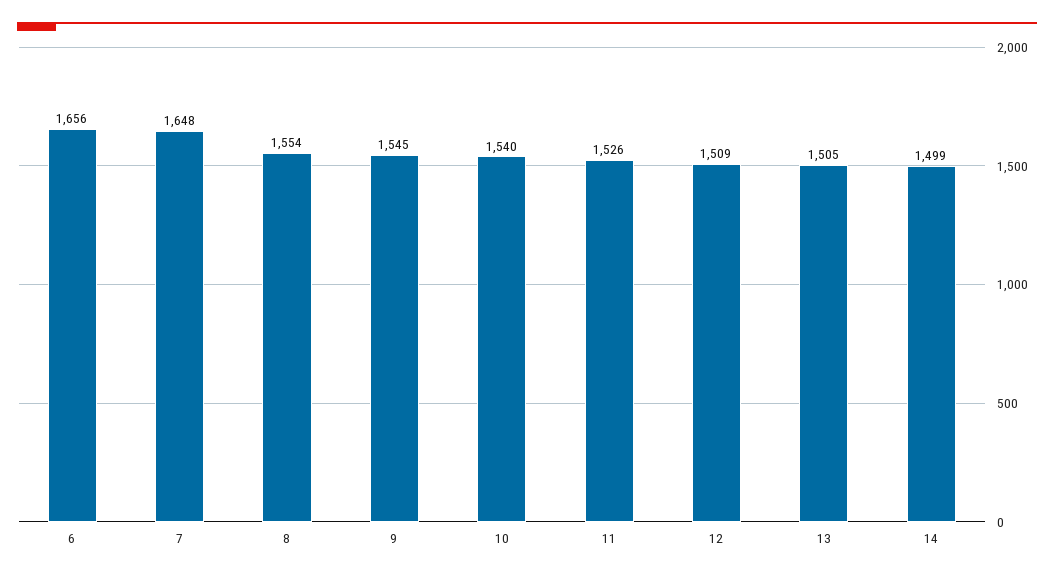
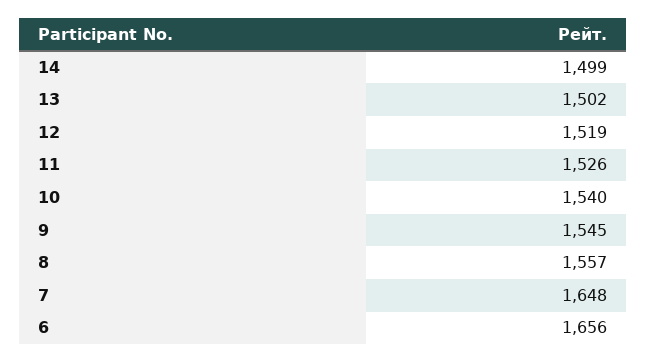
8: 1554 -> 1557
12: 1509 -> 1519
13: 1505 -> 1502

